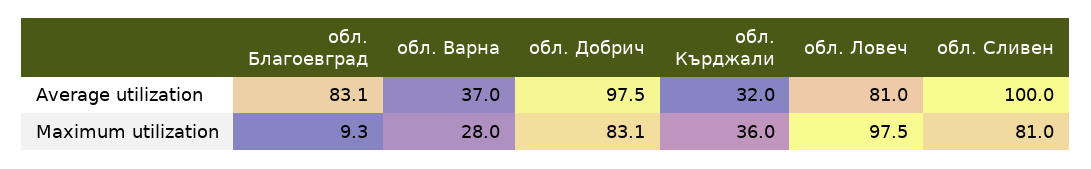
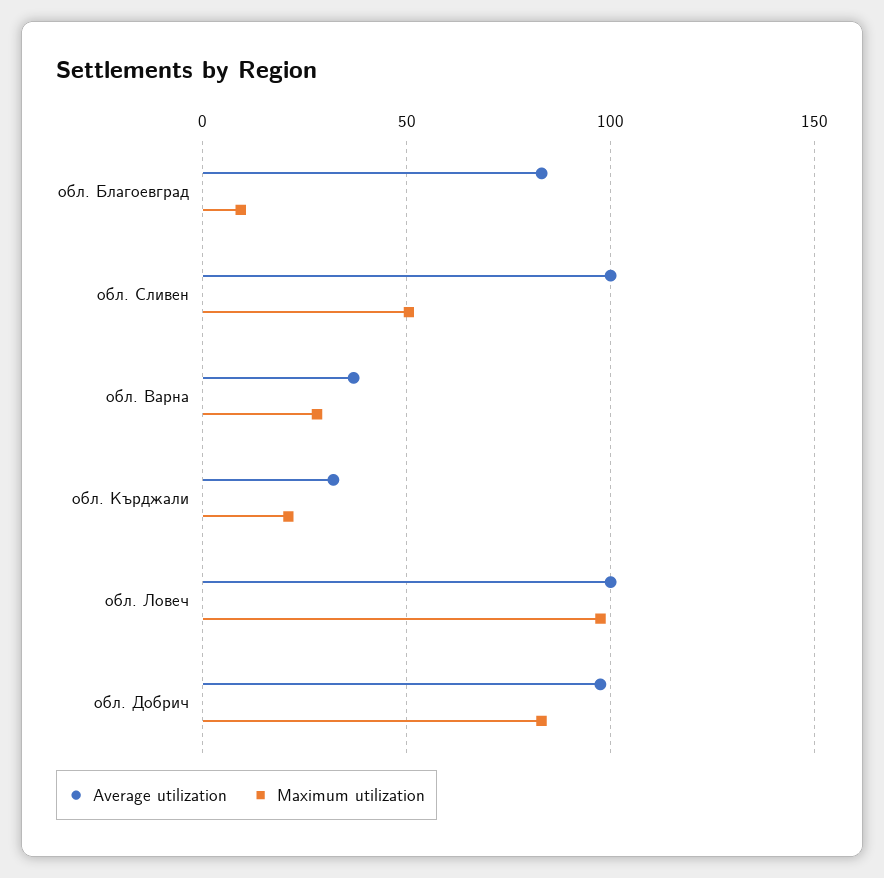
Average utilization, обл. Ловеч: 81 -> 100
Maximum utilization, обл. Кърджали: 36 -> 20
Maximum utilization, обл. Сливен: 81 -> 50

